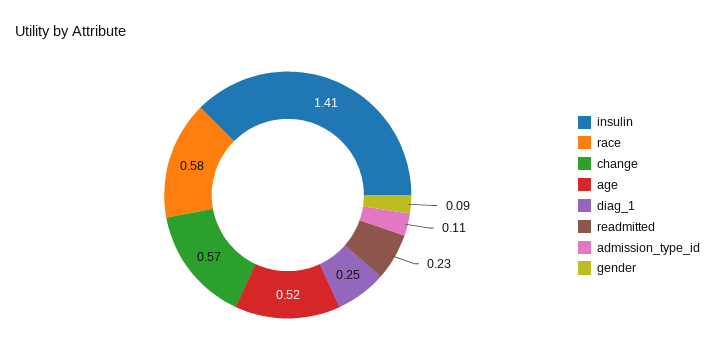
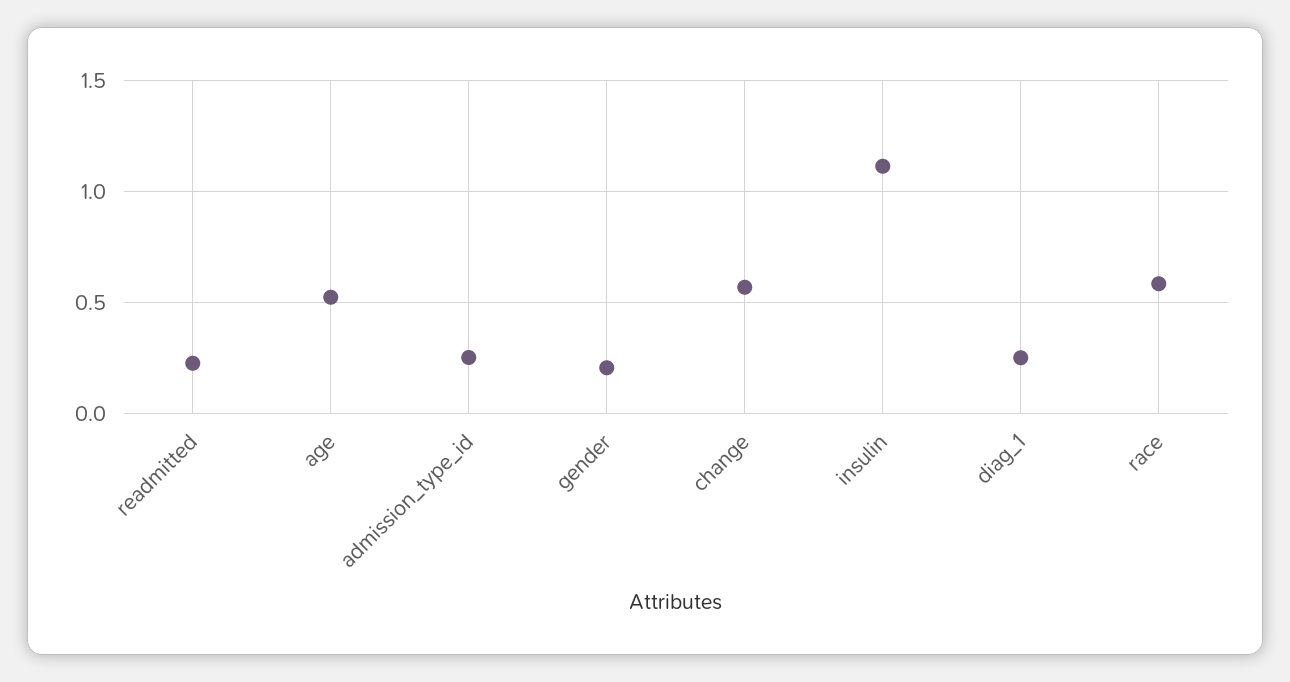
insulin: 1.41 -> 1.1
admission_type_id: 0.11 -> 0.25
gender: 0.09 -> 0.2

